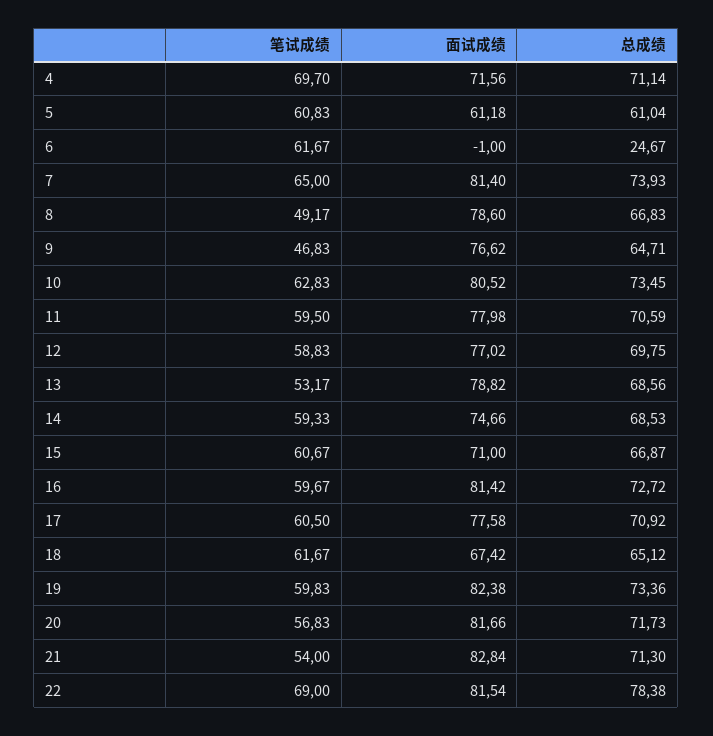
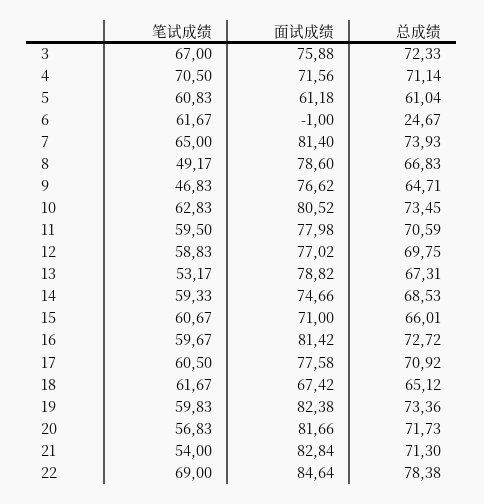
笔试成绩, 4: 69.7 -> 70.5
总成绩, 13: 68.56 -> 67.31
总成绩, 15: 66.87 -> 66.01
面试成绩, 22: 81.54 -> 84.64
笔试成绩, 3: none -> 67
面试成绩, 3: none -> 75.88
总成绩, 3: none -> 72.33

